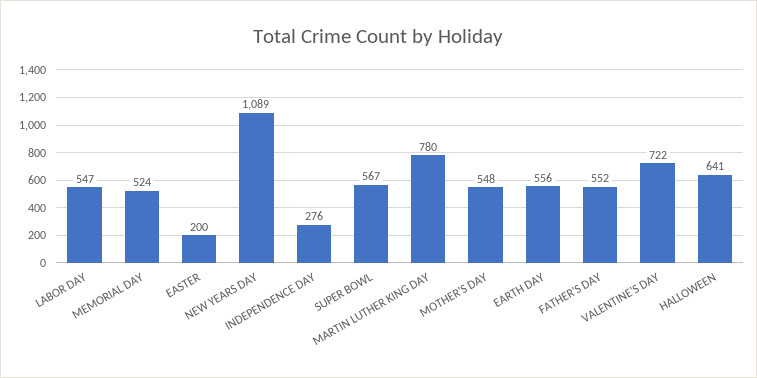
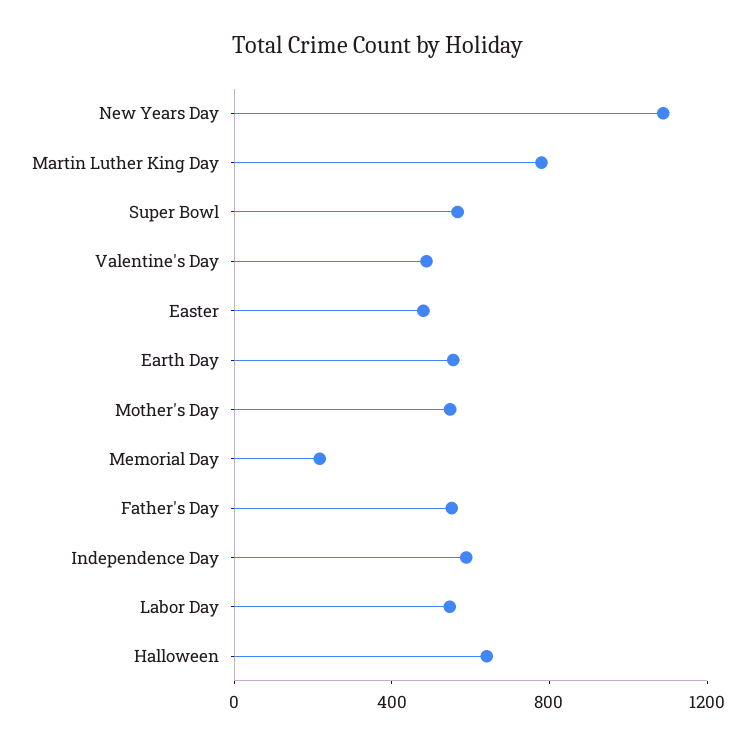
MEMORIAL DAY: 524 -> 200
EASTER: 200 -> 500
INDEPENDENCE DAY: 276 -> 600
VALENTINE'S DAY: 722 -> 500

